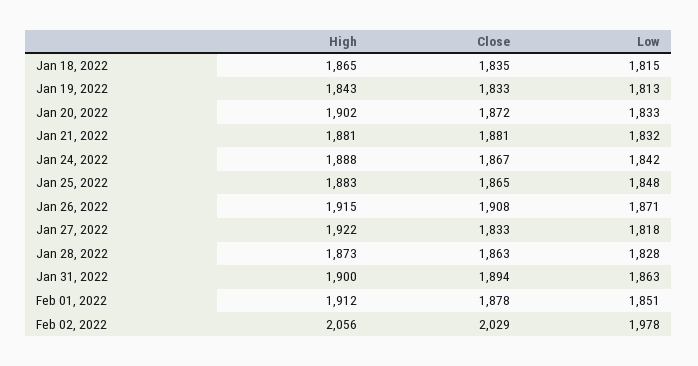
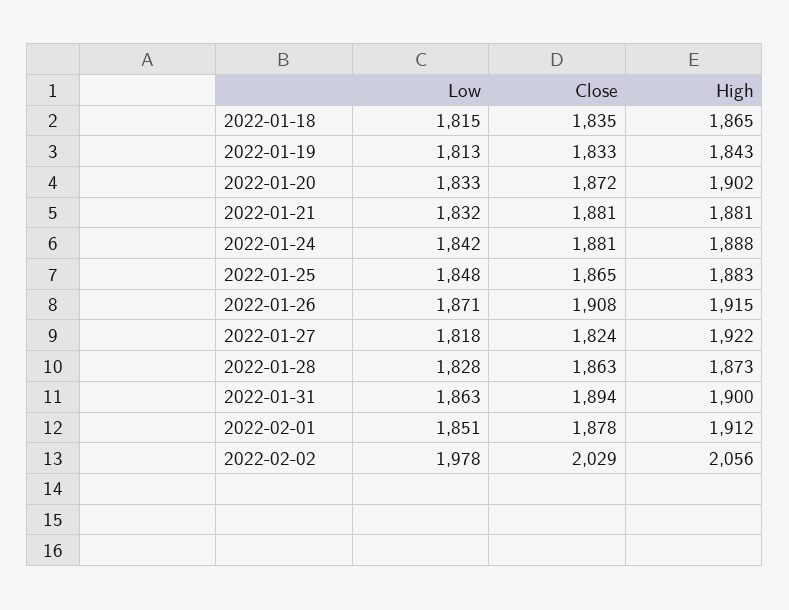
Close, Jan 24, 2022: 1867 -> 1881
Close, Jan 27, 2022: 1833 -> 1824

